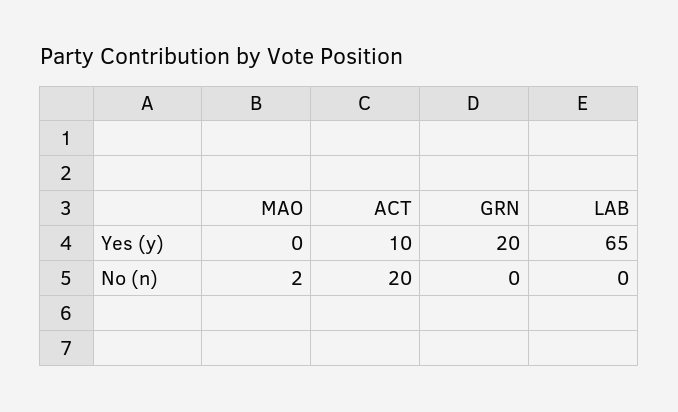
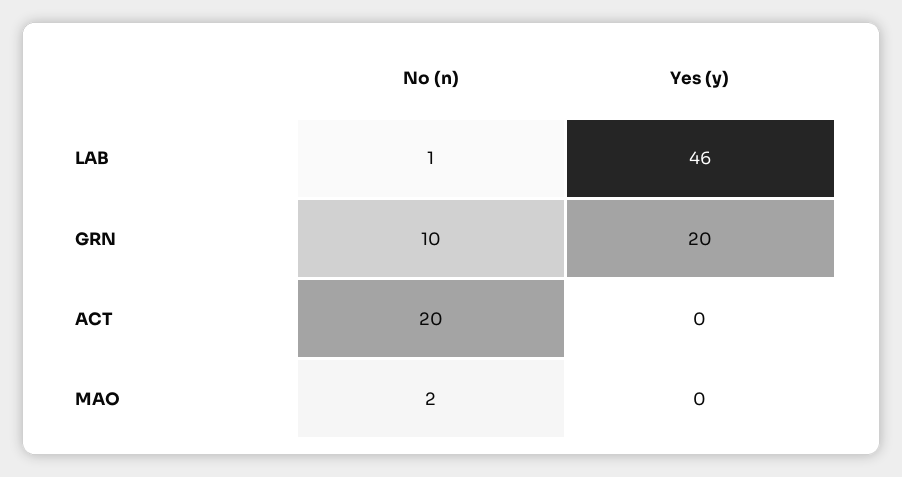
ACT, Yes (y): 10 -> 0
LAB, Yes (y): 65 -> 46
GRN, No (n): 0 -> 10
LAB, No (n): 0 -> 1

